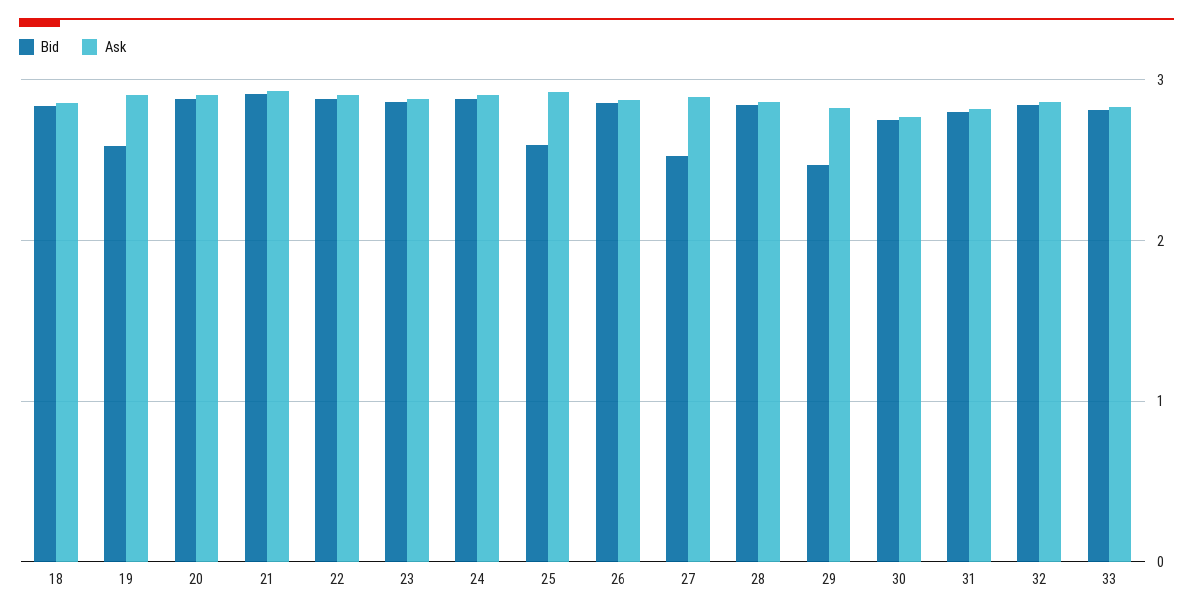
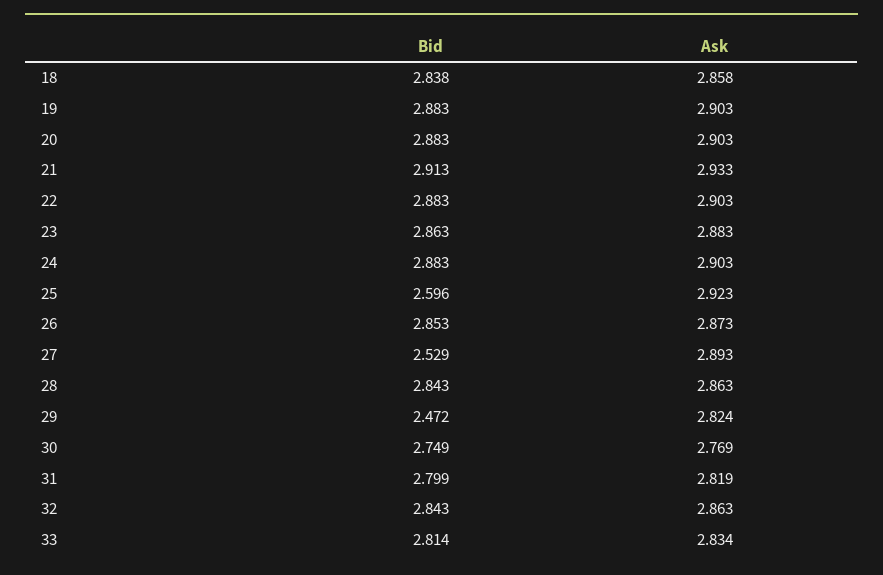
Bid, 19: 2.6 -> 2.883

